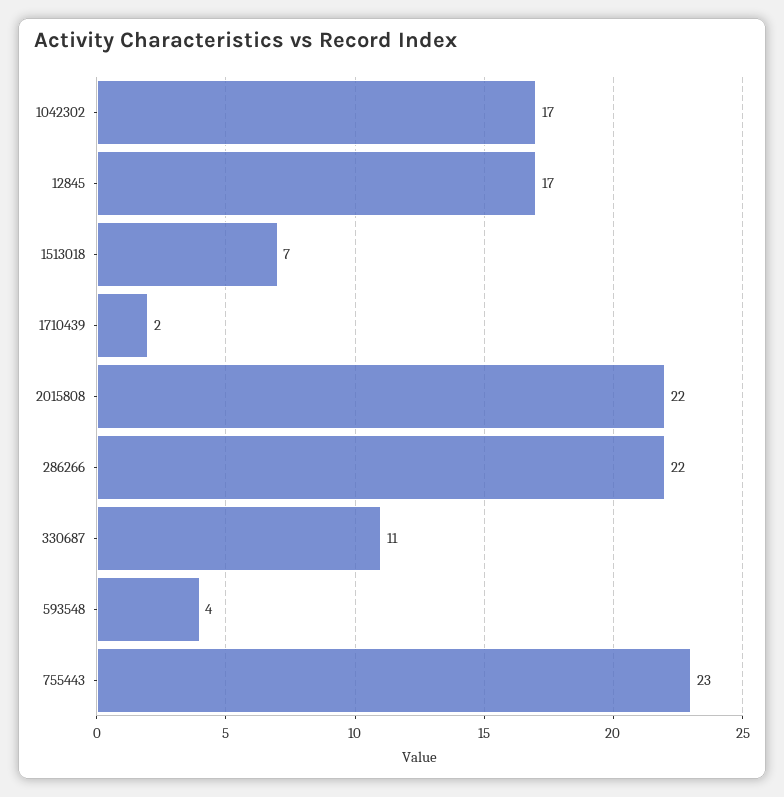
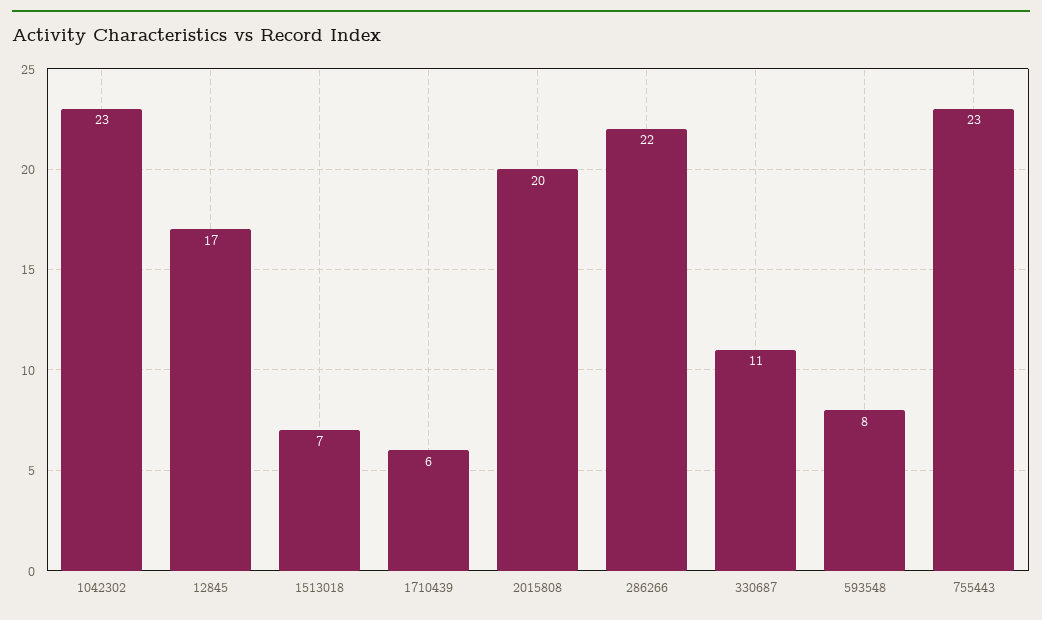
1042302: 17 -> 23
1710439: 2 -> 6
2015808: 22 -> 20
593548: 4 -> 8

